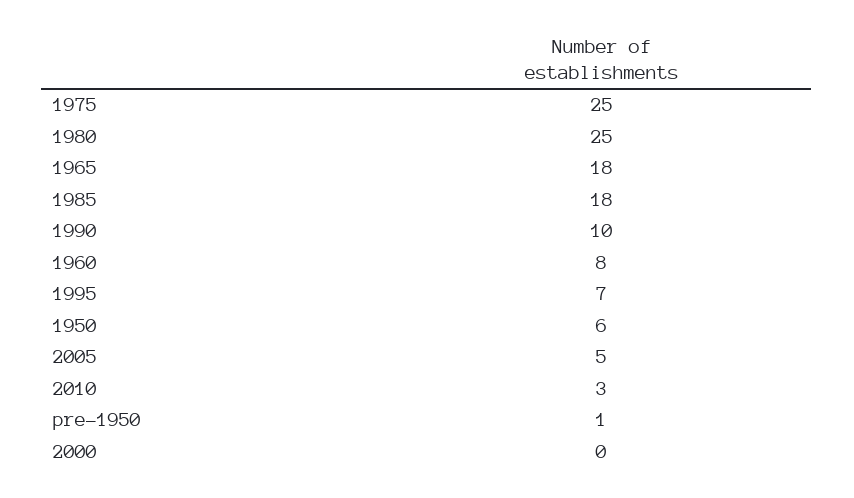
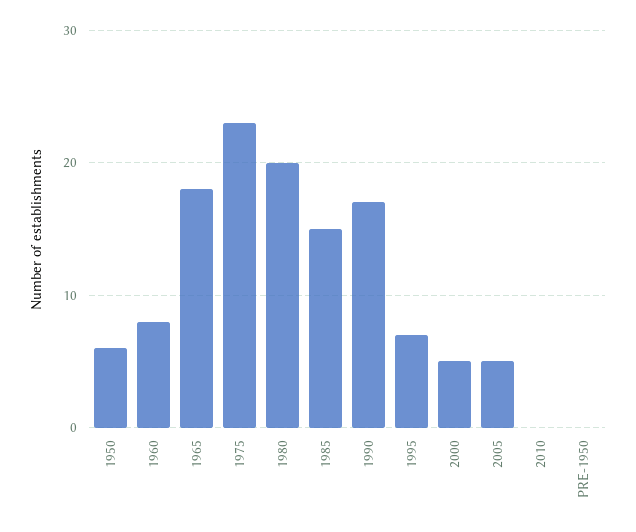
1975: 25 -> 23
1980: 25 -> 20
1985: 18 -> 15
1990: 10 -> 17
2010: 3 -> 0
pre-1950: 1 -> 0
2000: 0 -> 5

